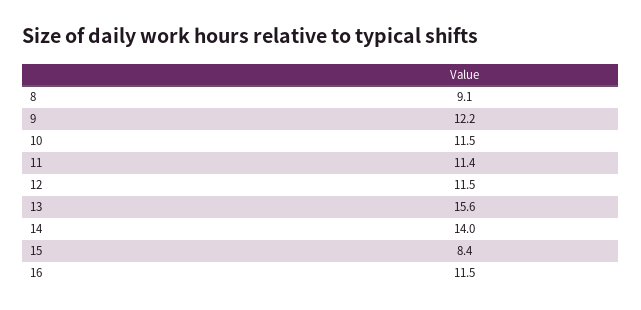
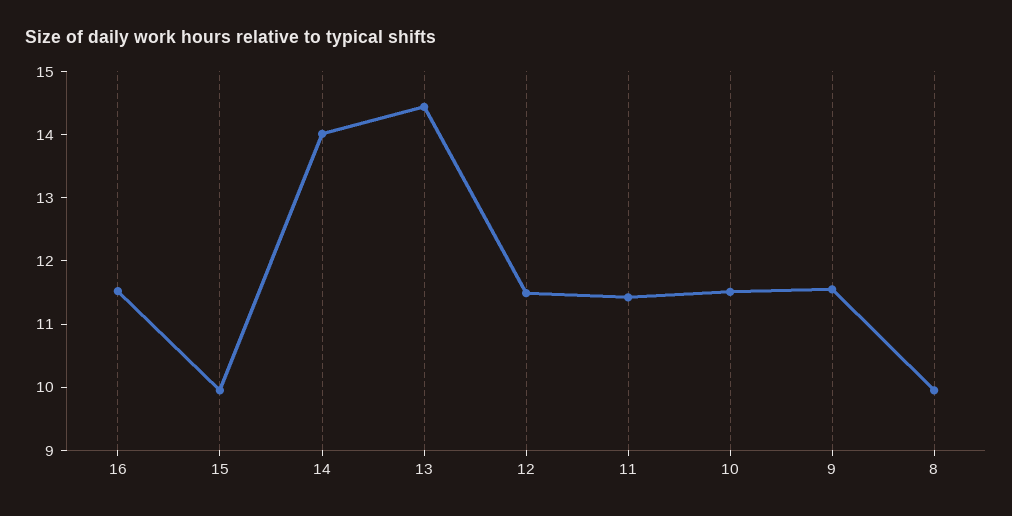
8: 9.1 -> 10
9: 12.2 -> 11.6
13: 15.6 -> 14.4
15: 8.4 -> 10

